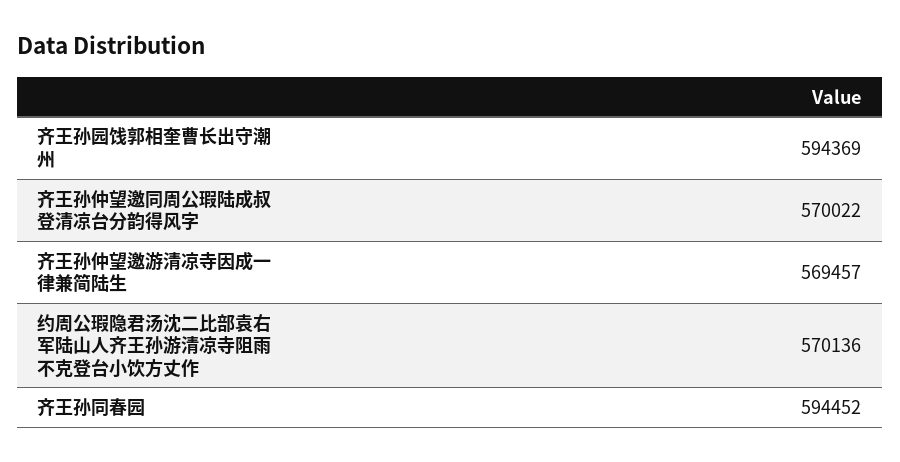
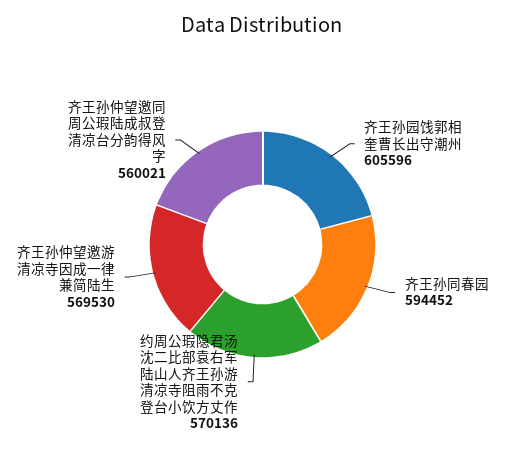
齐王孙园饯郭相奎曹长出守潮州: 594369 -> 605596
齐王孙仲望邀同周公瑕陆成叔登清凉台分韵得风字: 570022 -> 560021
齐王孙仲望邀游清凉寺因成一律兼简陆生: 569457 -> 569530

